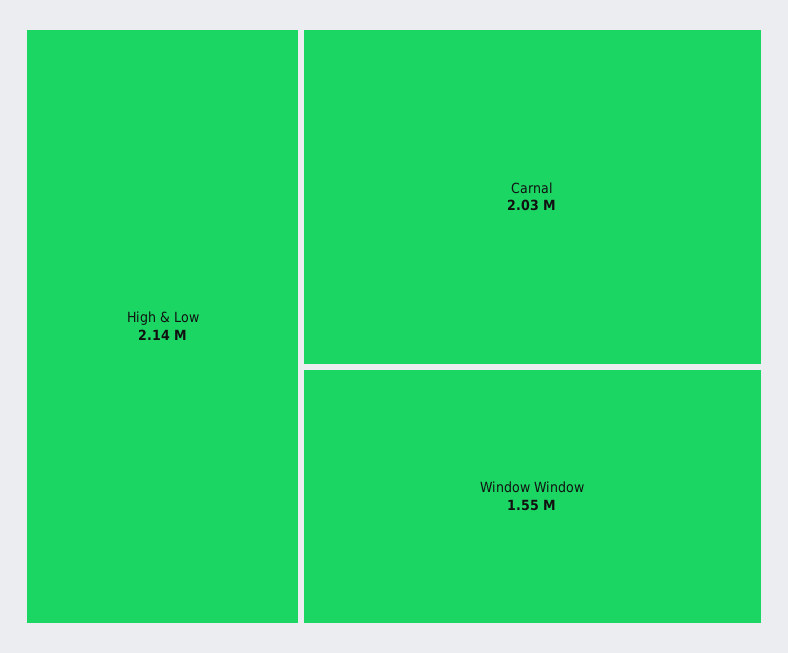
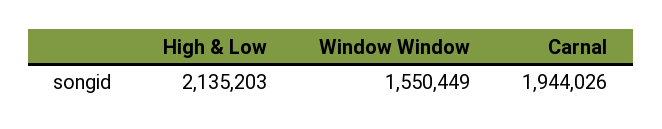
Carnal: 2030000 -> 1944026

